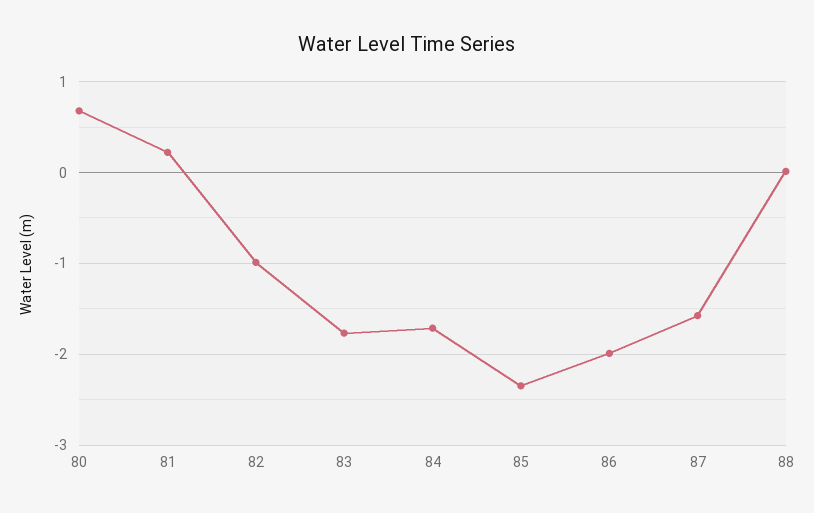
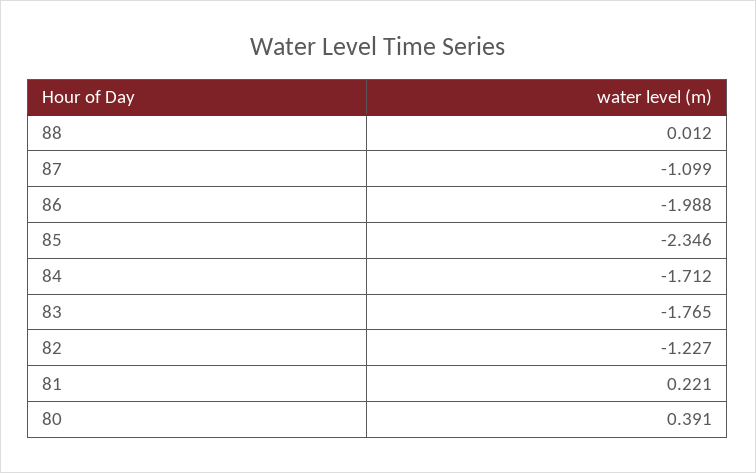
80: 0.7 -> 0.391
82: -1 -> -1.227
87: -1.6 -> -1.099

